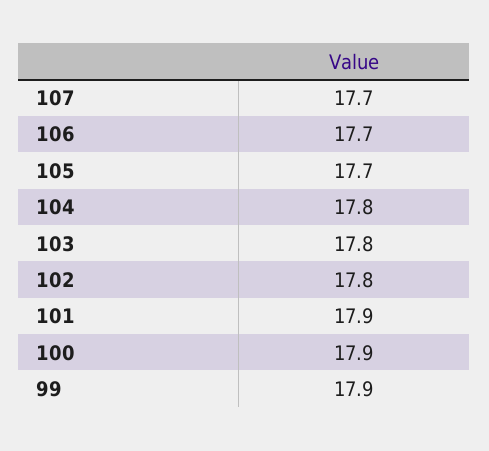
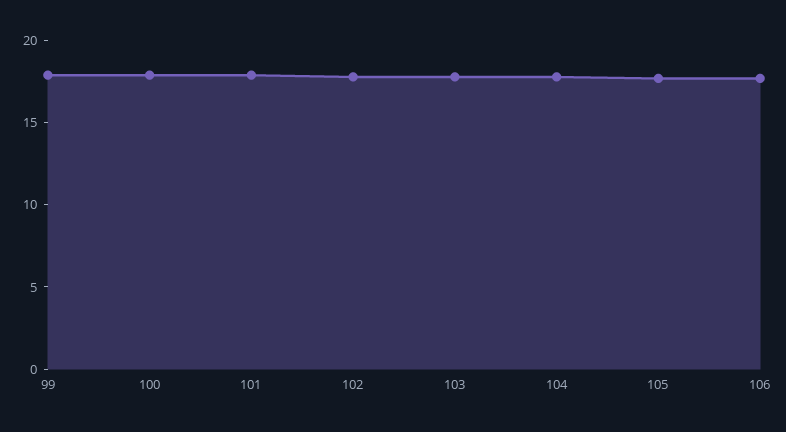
107: 17.7 -> none

